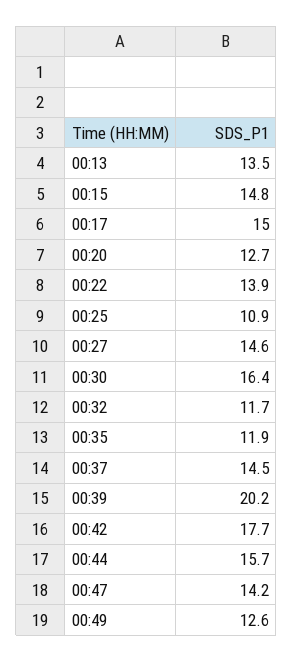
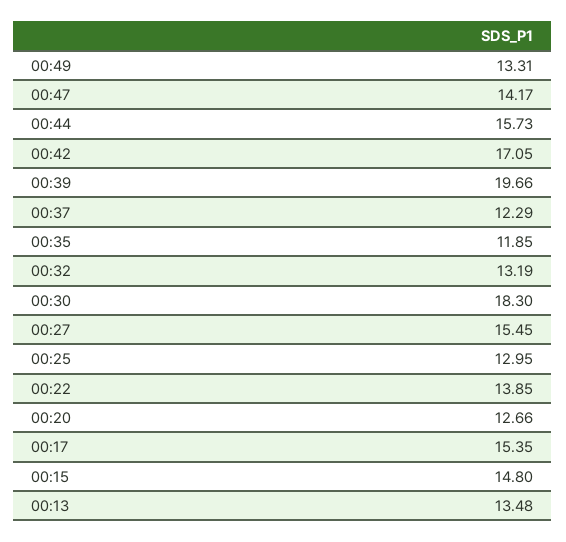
00:17: 15 -> 15.35
00:25: 10.9 -> 12.95
00:27: 14.6 -> 15.45
00:30: 16.4 -> 18.3
00:32: 11.7 -> 13.19
00:37: 14.5 -> 12.29
00:39: 20.2 -> 19.66
00:42: 17.7 -> 17.05
00:49: 12.6 -> 13.31

